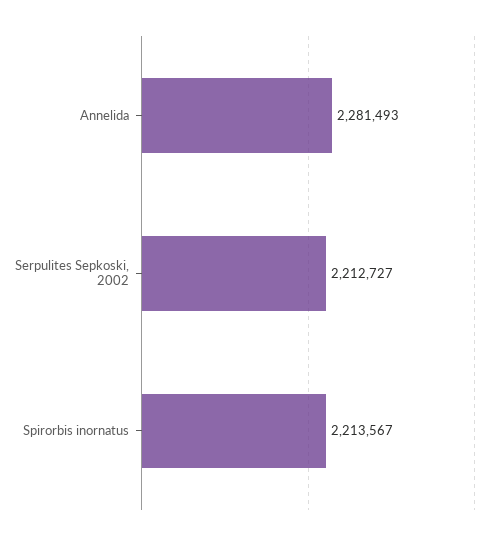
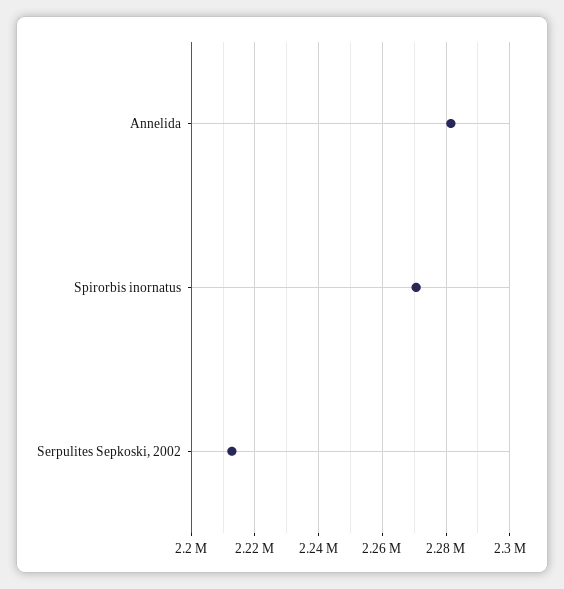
Spirorbis inornatus: 2213567 -> 2270000

